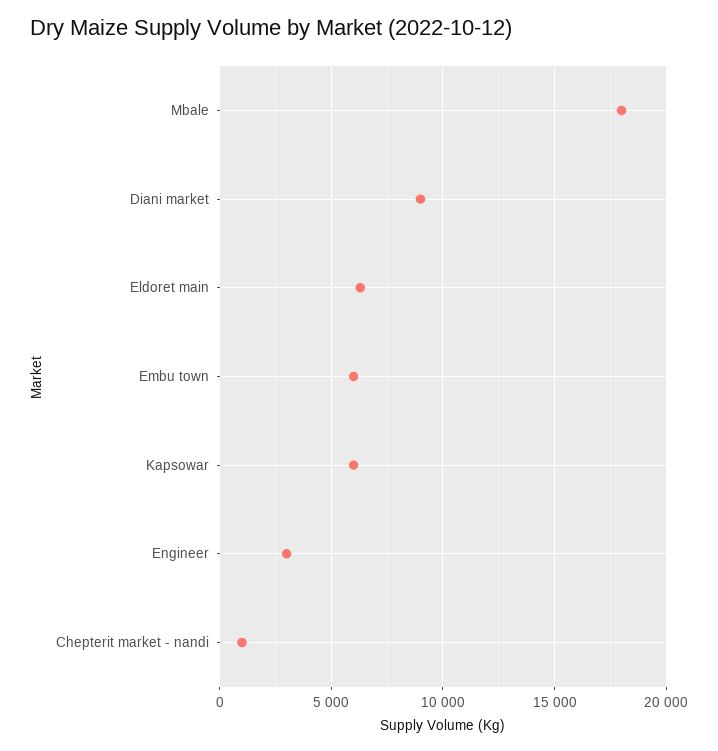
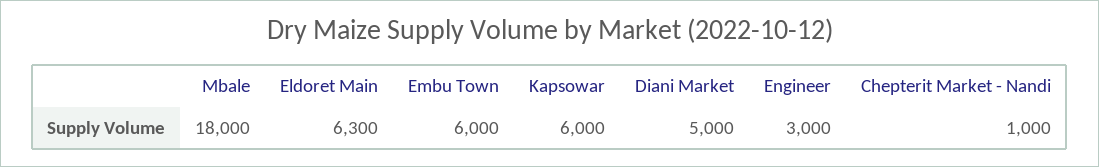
Diani market: 9000 -> 5000

